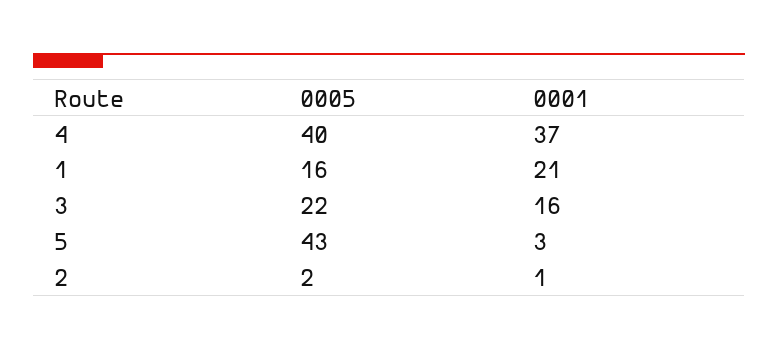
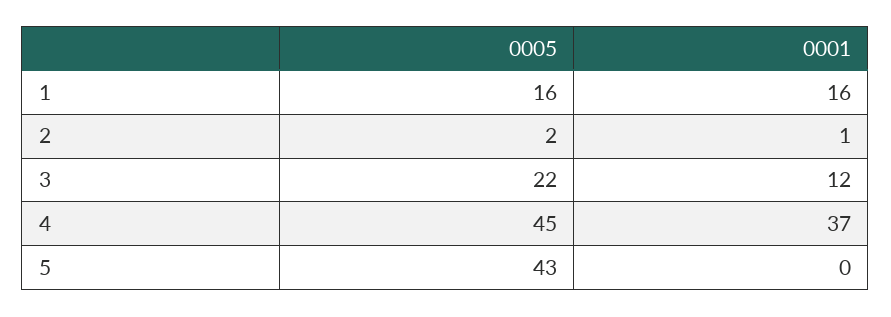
0005, 4: 40 -> 45
0001, 1: 21 -> 16
0001, 3: 16 -> 12
0001, 5: 3 -> 0

